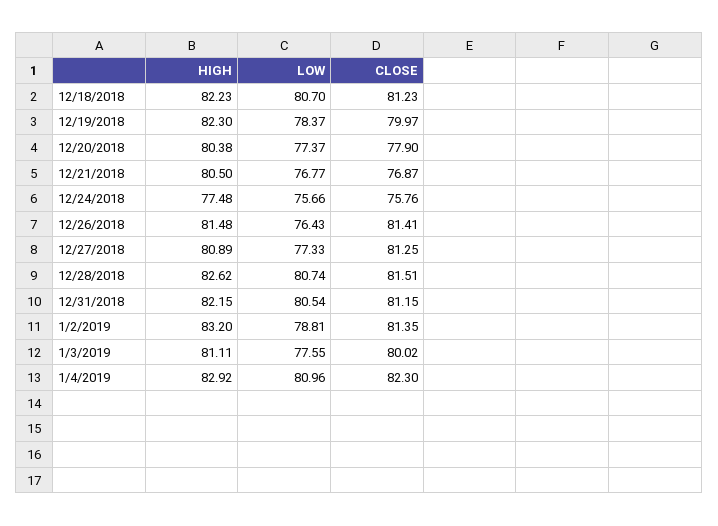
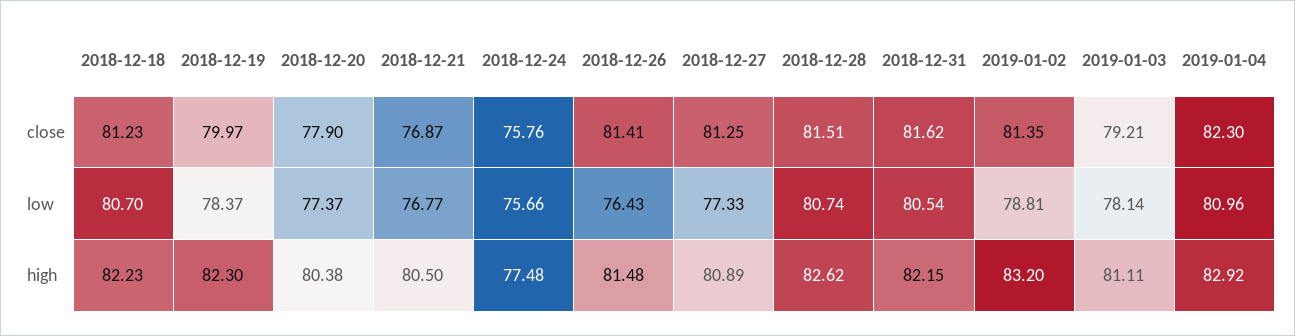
CLOSE, 12/31/2018: 81.15 -> 81.62
LOW, 1/3/2019: 77.55 -> 78.14
CLOSE, 1/3/2019: 80.02 -> 79.21

